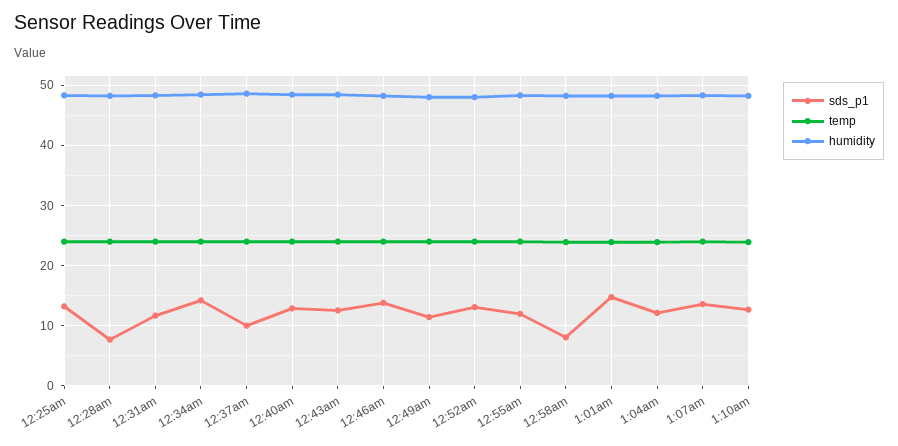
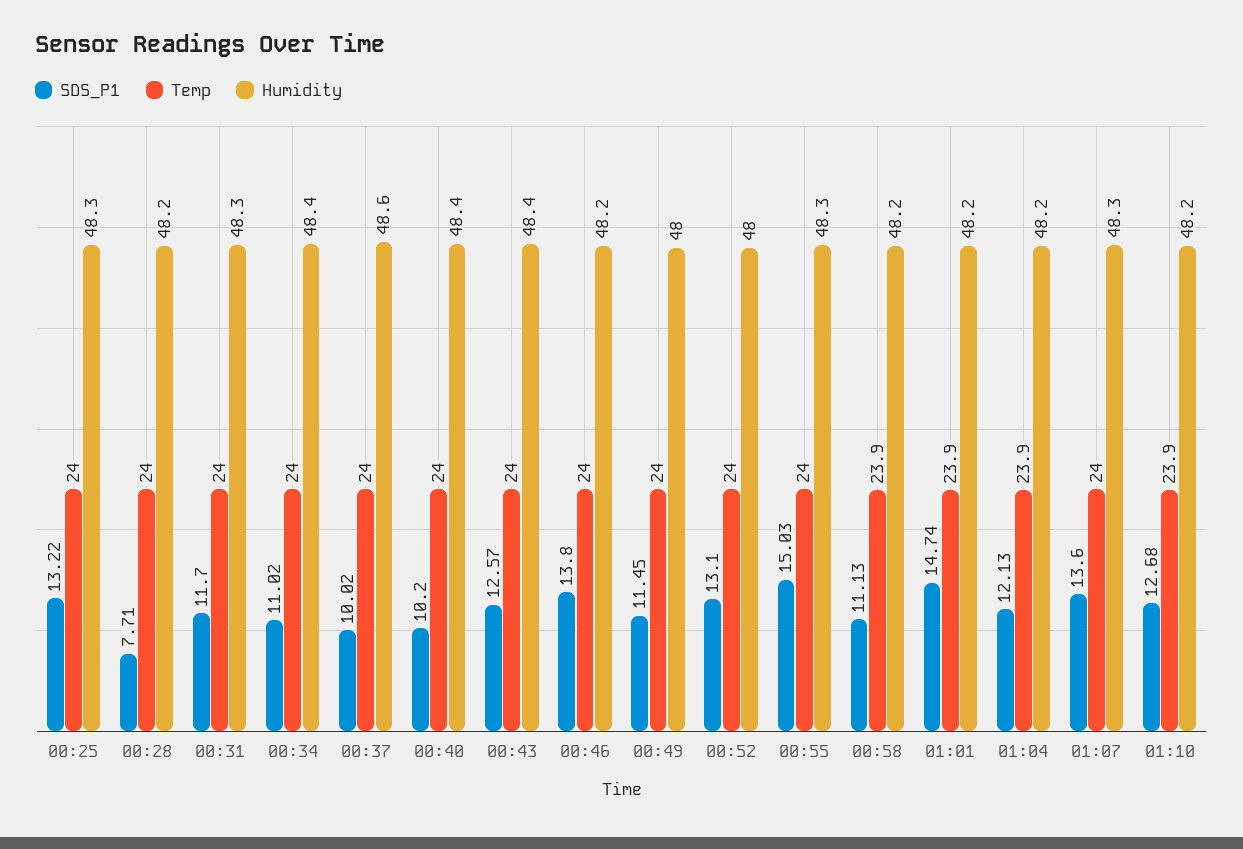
sds_p1, 12:34am: 14 -> 11.02
sds_p1, 12:40am: 13 -> 10.2
sds_p1, 12:55am: 12 -> 15.03
sds_p1, 12:58am: 8 -> 11.13

